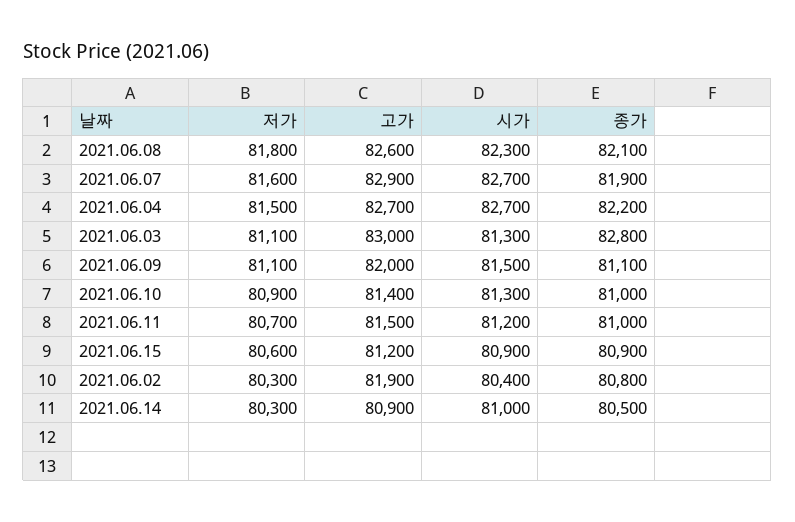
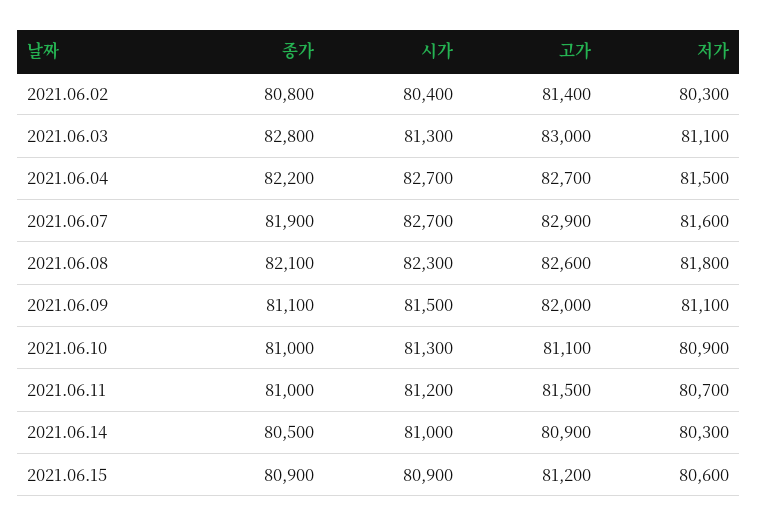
고가, 2021.06.10: 81400 -> 81100
고가, 2021.06.02: 81900 -> 81400

